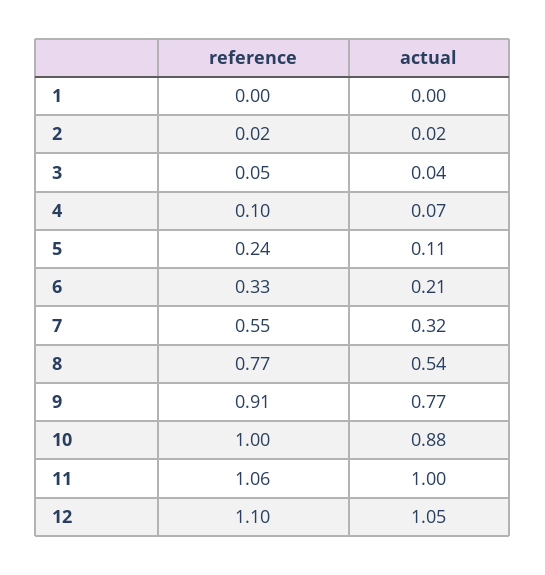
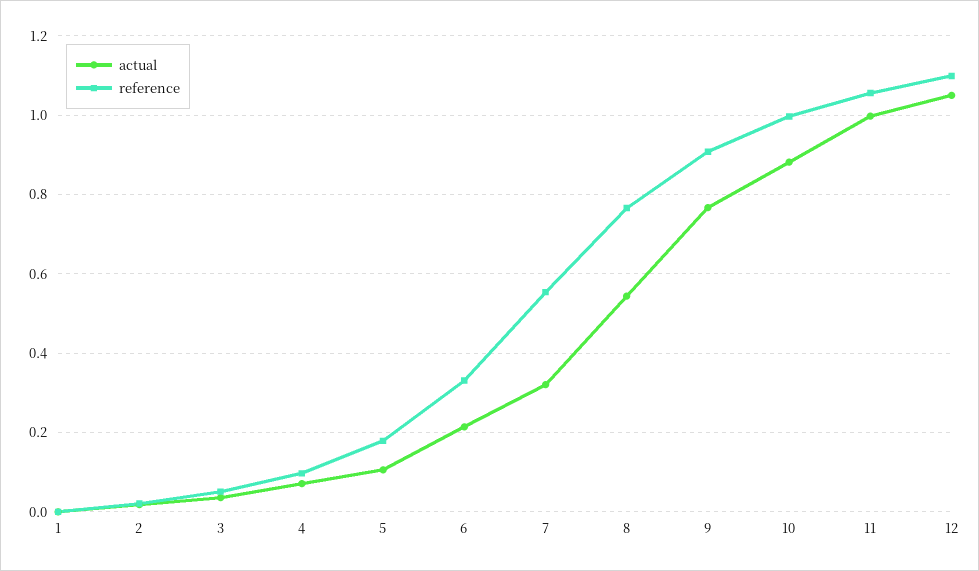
reference, 5: 0.24 -> 0.18

